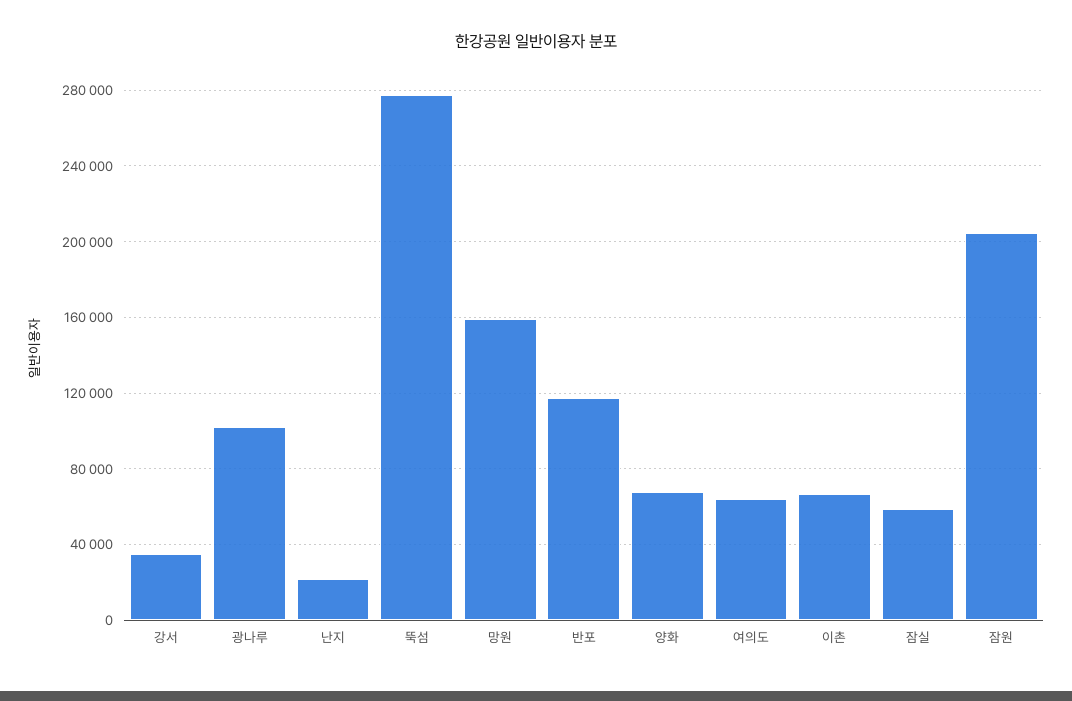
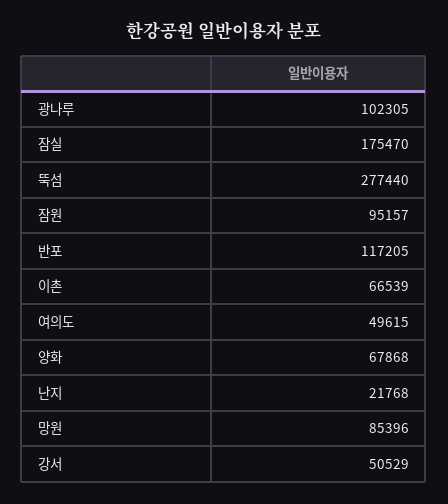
강서: 35000 -> 50529
망원: 160000 -> 85396
여의도: 65000 -> 49615
잠실: 60000 -> 175470
잠원: 205000 -> 95157

